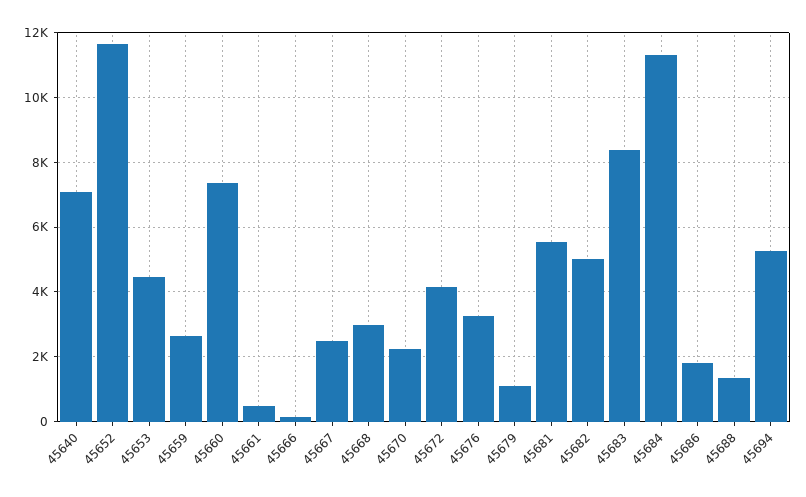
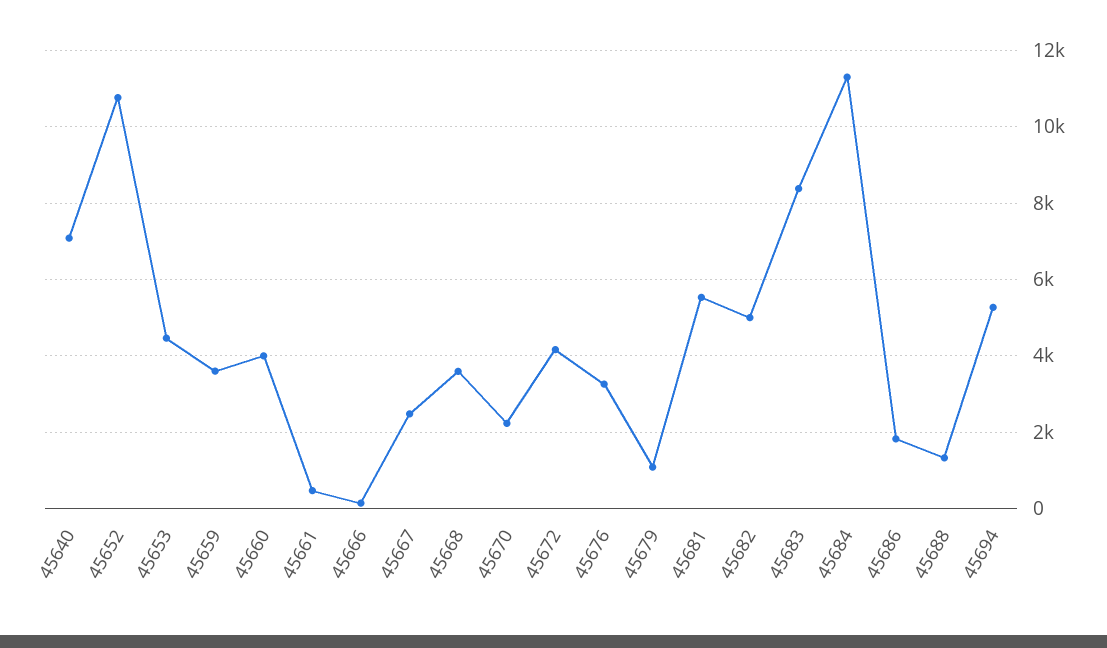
45652: 11600 -> 10800
45659: 2600 -> 3600
45660: 7400 -> 4000
45668: 3000 -> 3600

